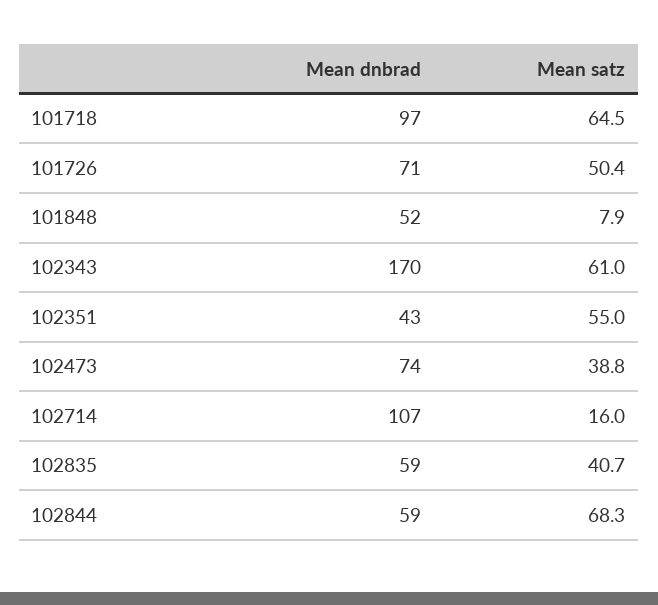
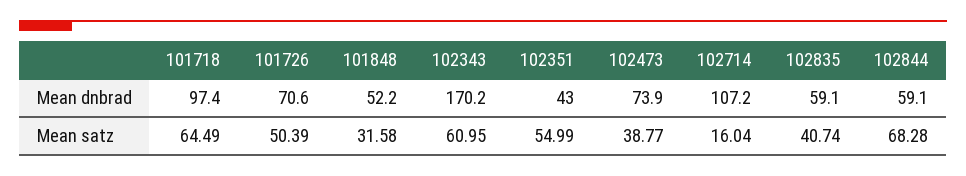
Mean satz, 101848: 7.9 -> 31.58

